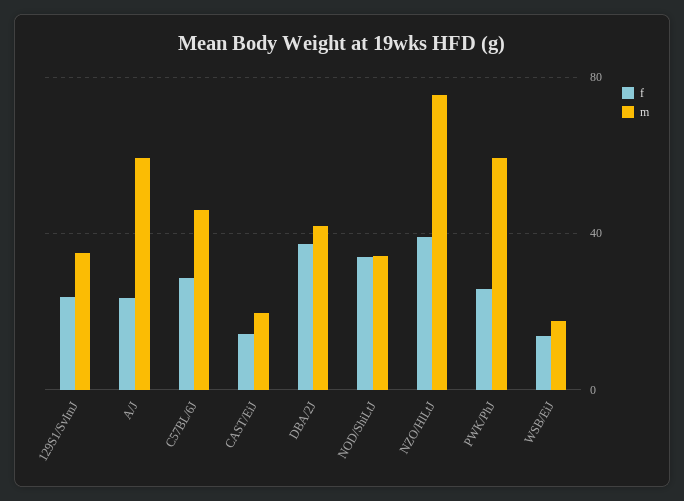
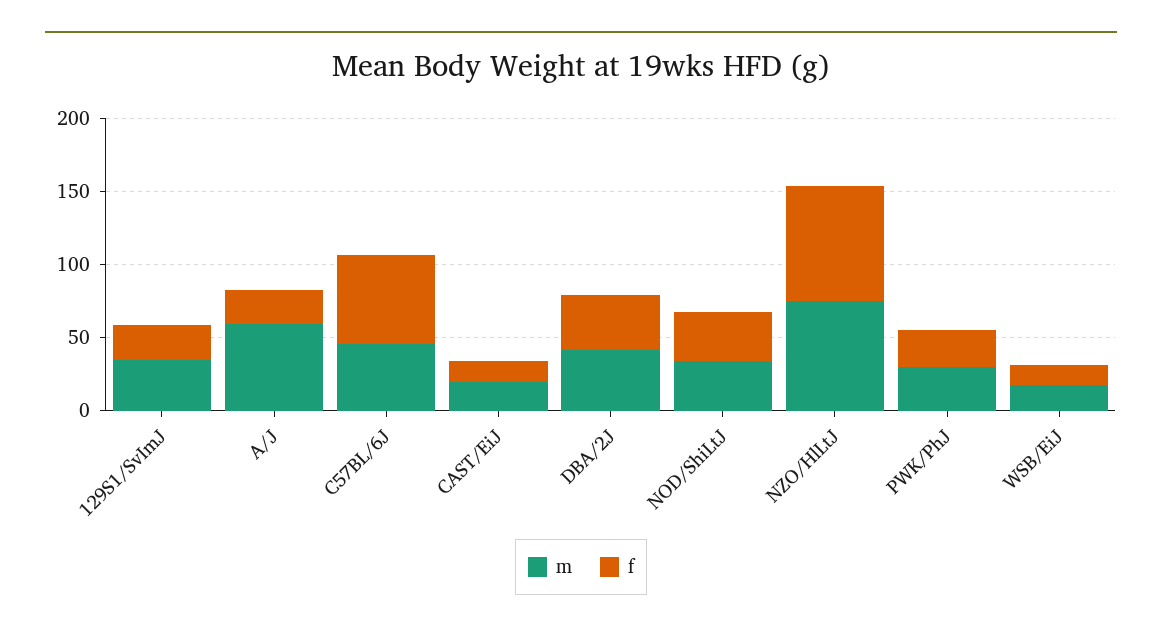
f, C57BL/6J: 30 -> 60
f, NZO/HlLtJ: 40 -> 80
m, PWK/PhJ: 60 -> 30

